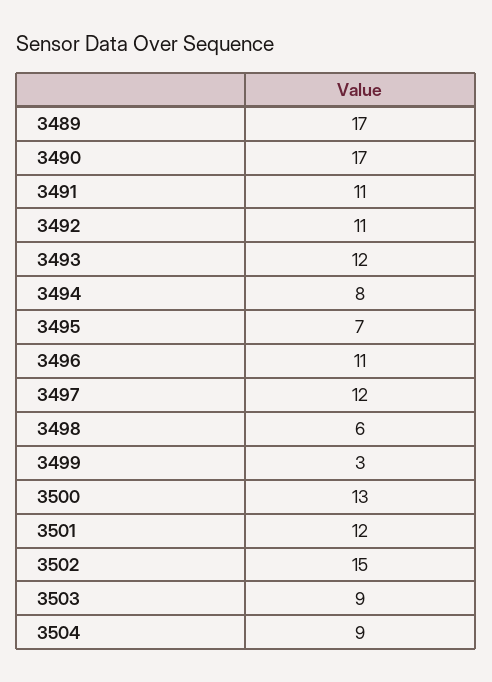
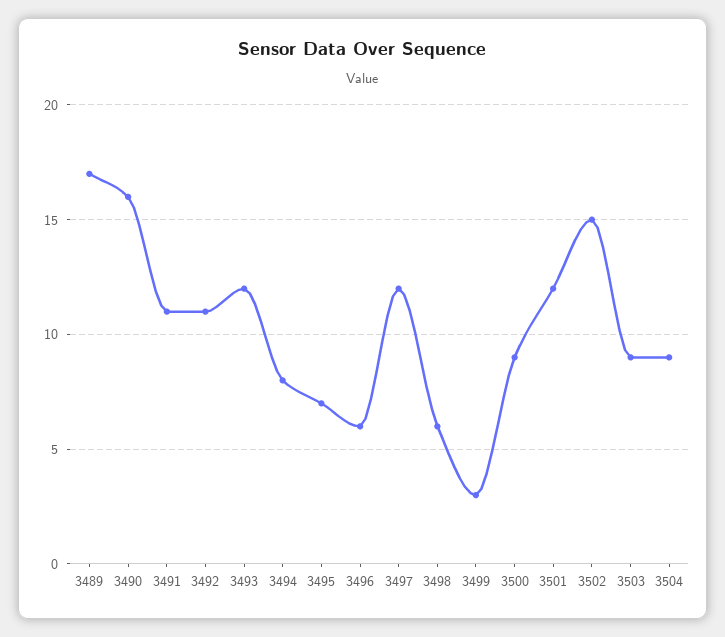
3490: 17 -> 16
3496: 11 -> 6
3500: 13 -> 9

